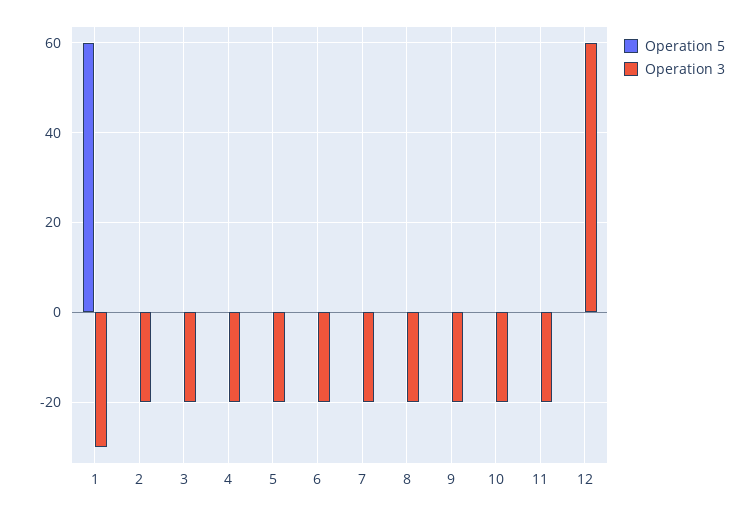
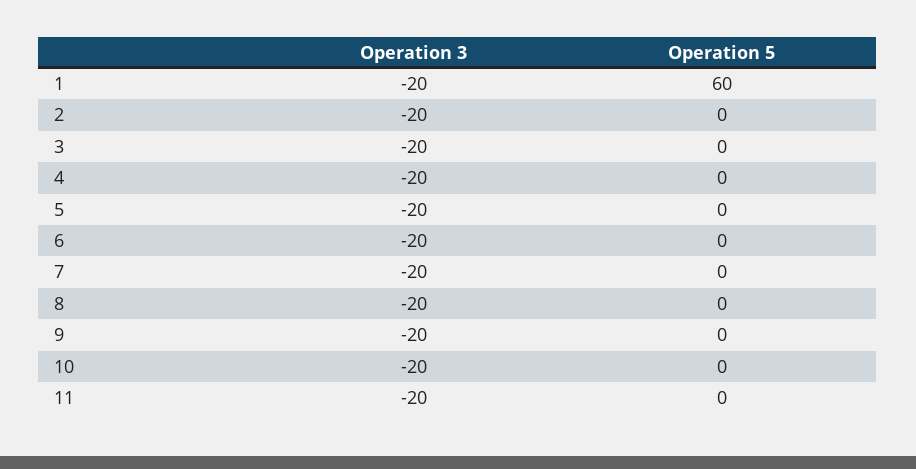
Operation 3, 1: -30 -> -20
Operation 5, 12: 0 -> none
Operation 3, 12: 60 -> none

